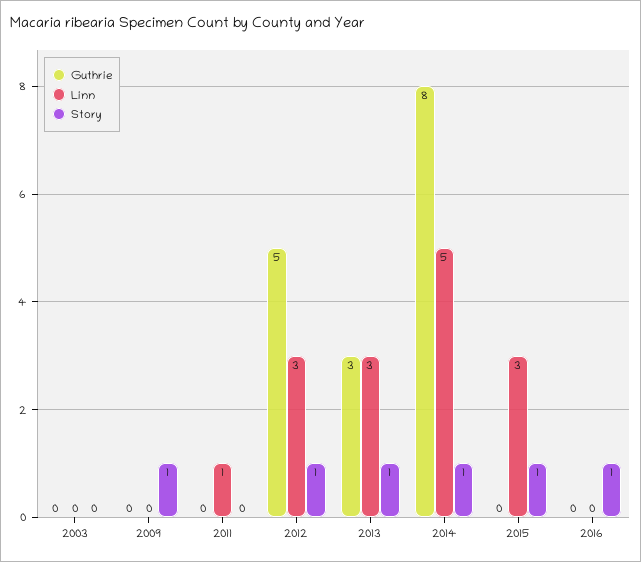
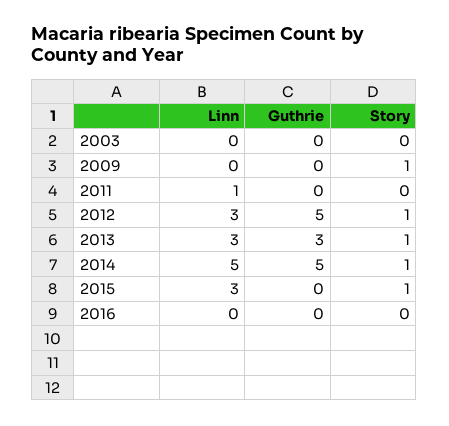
Guthrie, 2014: 8 -> 5
Story, 2016: 1 -> 0

